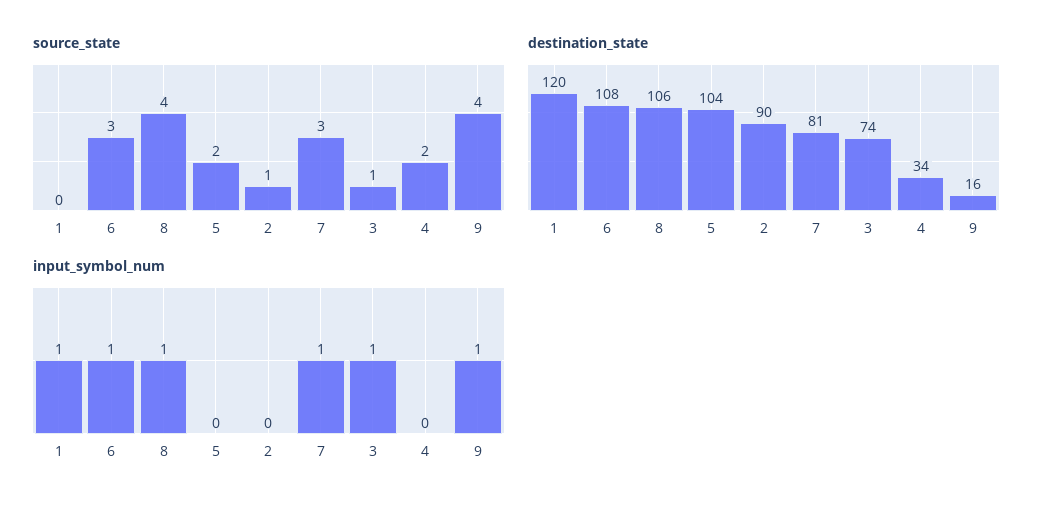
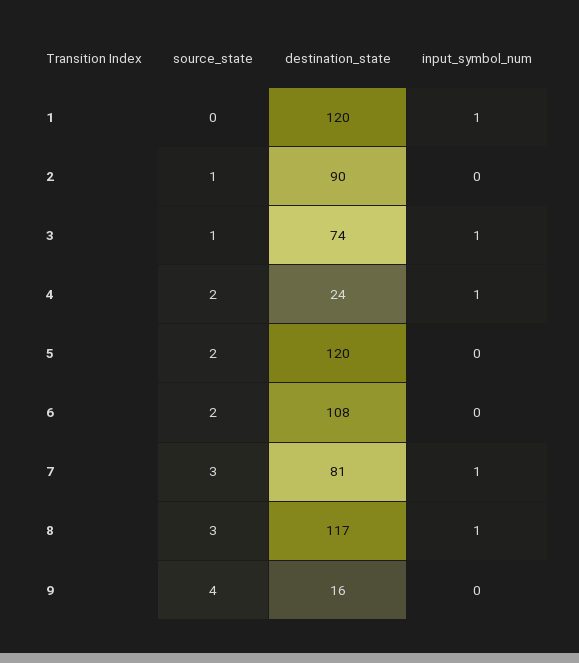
source_state, 6: 3 -> 2
source_state, 8: 4 -> 3
destination_state, 8: 106 -> 117
destination_state, 5: 104 -> 120
destination_state, 4: 34 -> 24
input_symbol_num, 6: 1 -> 0
input_symbol_num, 4: 0 -> 1
input_symbol_num, 9: 1 -> 0

